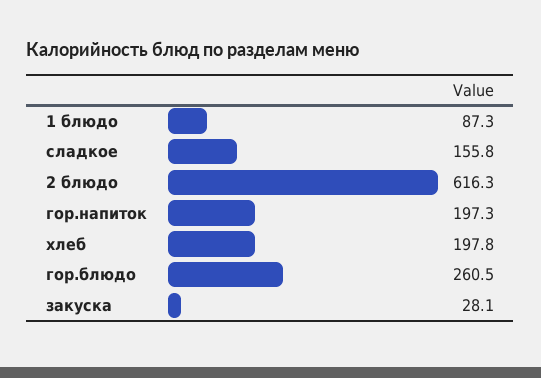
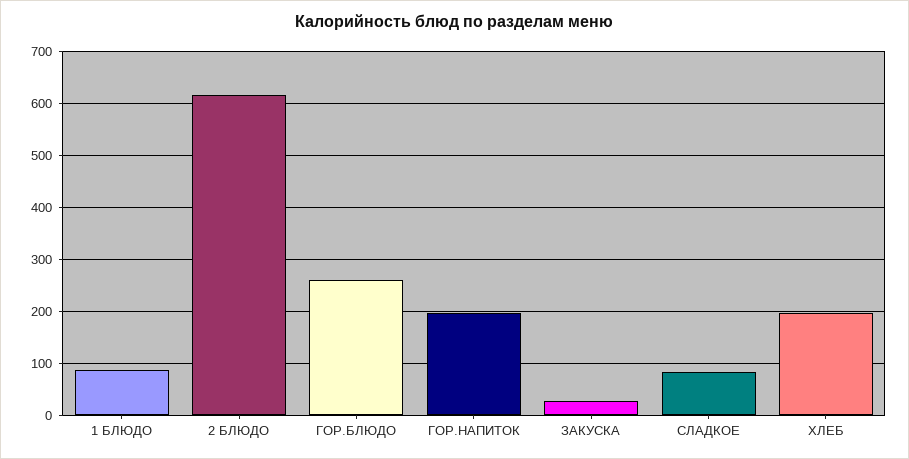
сладкое: 155.8 -> 80

